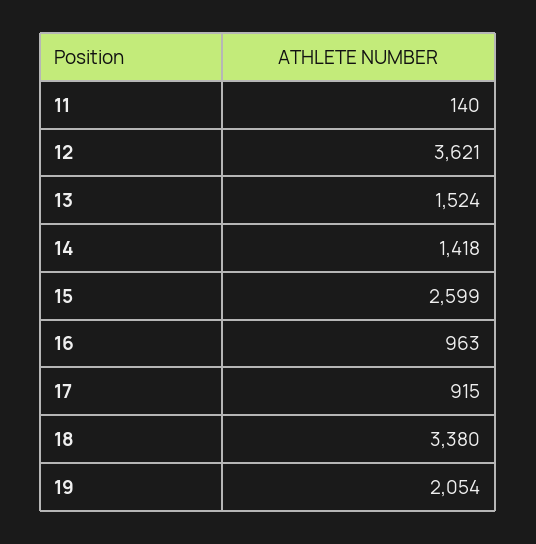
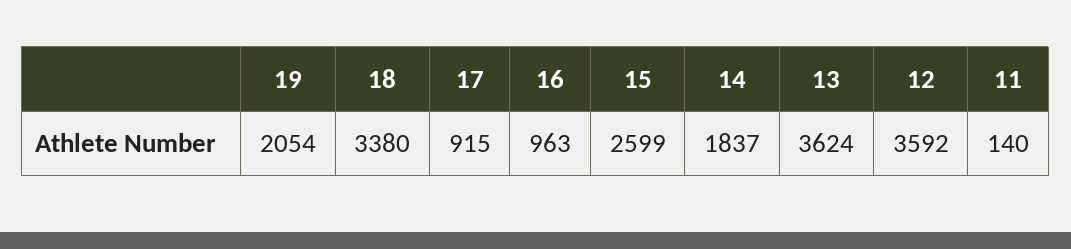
12: 3621 -> 3592
13: 1524 -> 3624
14: 1418 -> 1837

